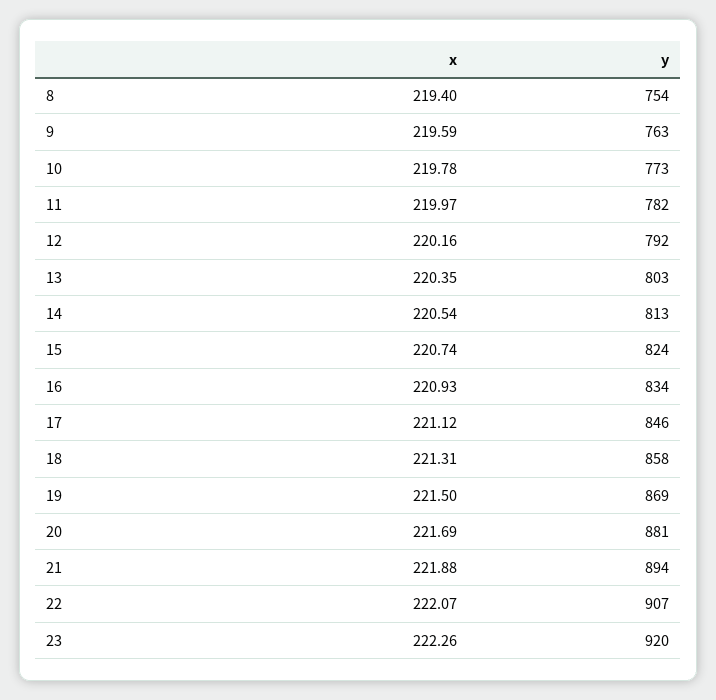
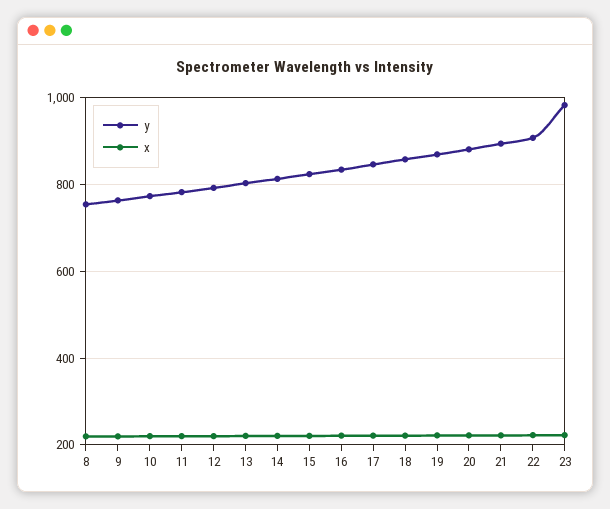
y, 23: 920 -> 980

